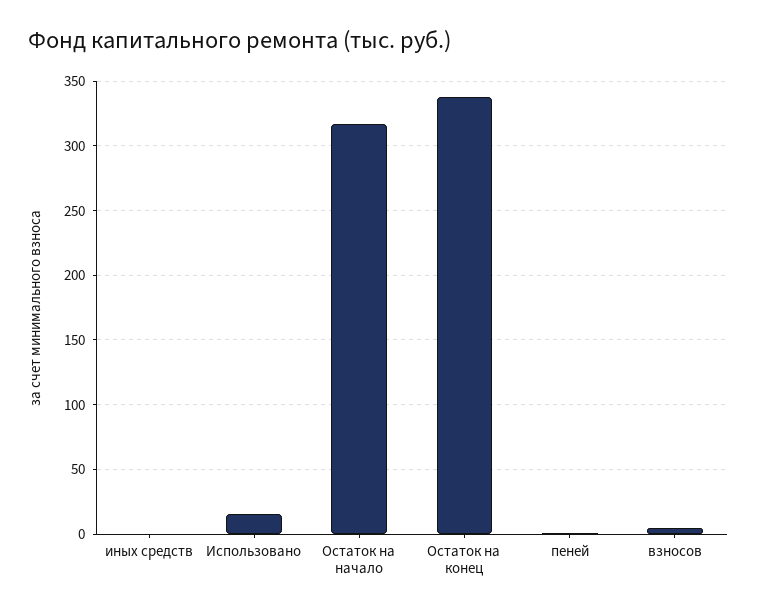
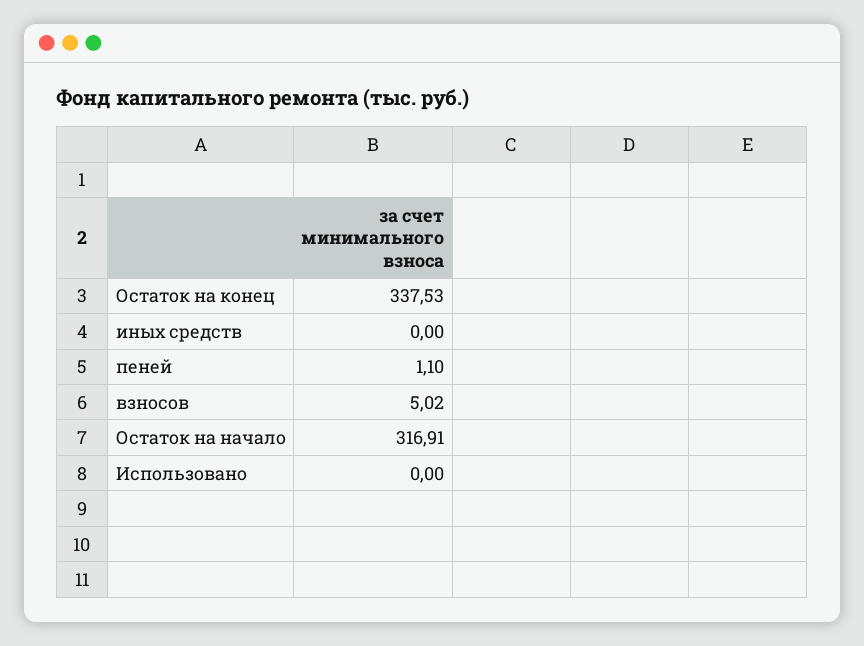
Использовано: 15 -> 0

